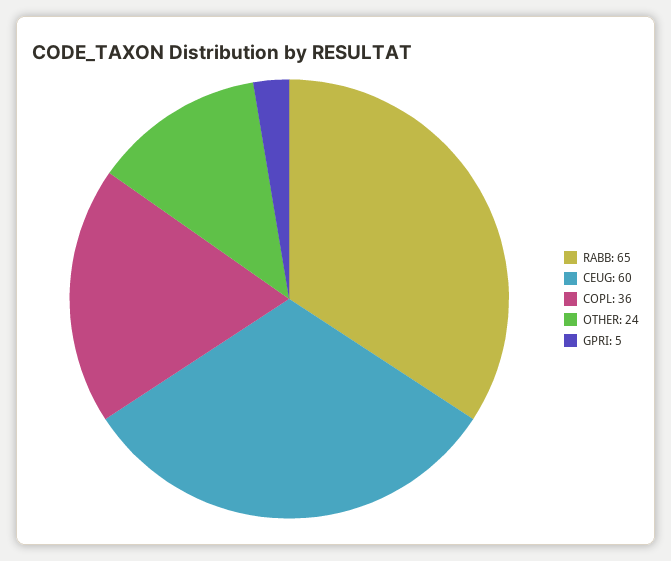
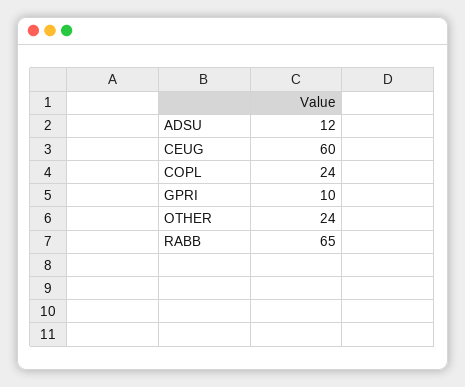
COPL: 36 -> 24
GPRI: 5 -> 10
ADSU: none -> 12

